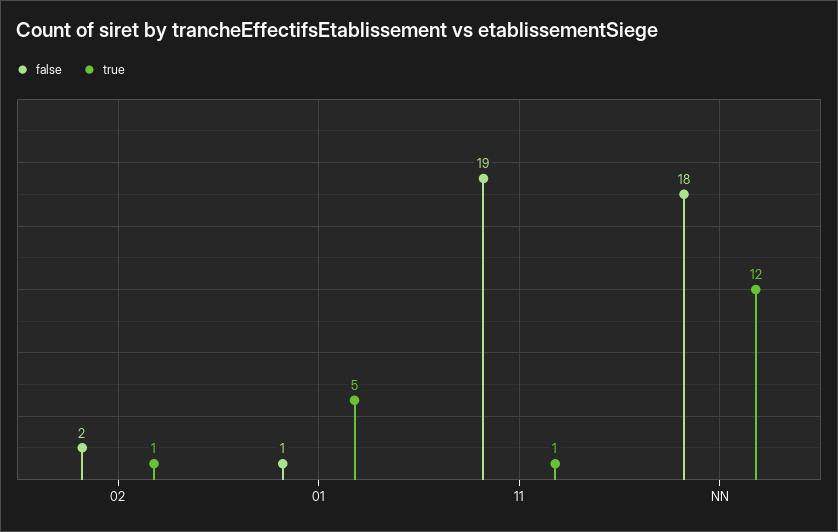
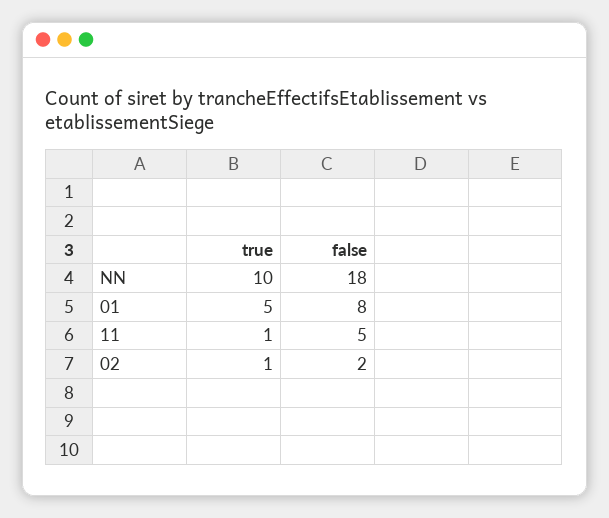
false, 01: 1 -> 8
false, 11: 19 -> 5
true, NN: 12 -> 10

